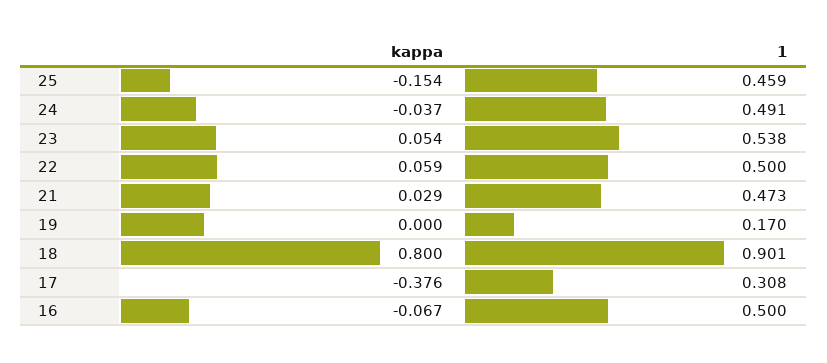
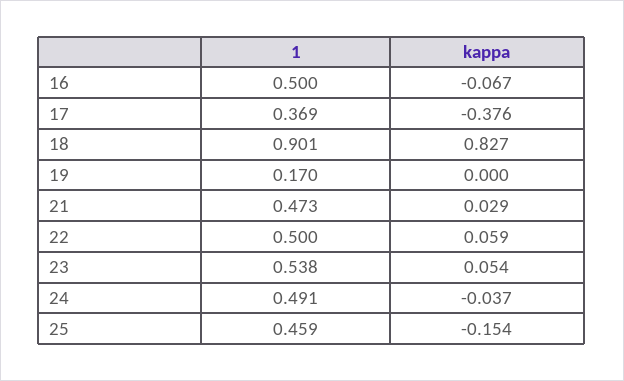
kappa, 18: 0.8 -> 0.827
1, 17: 0.308 -> 0.369

